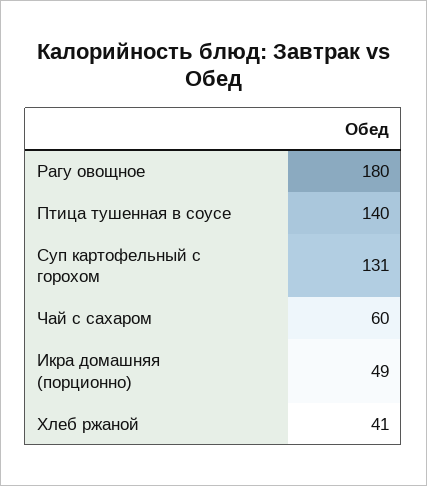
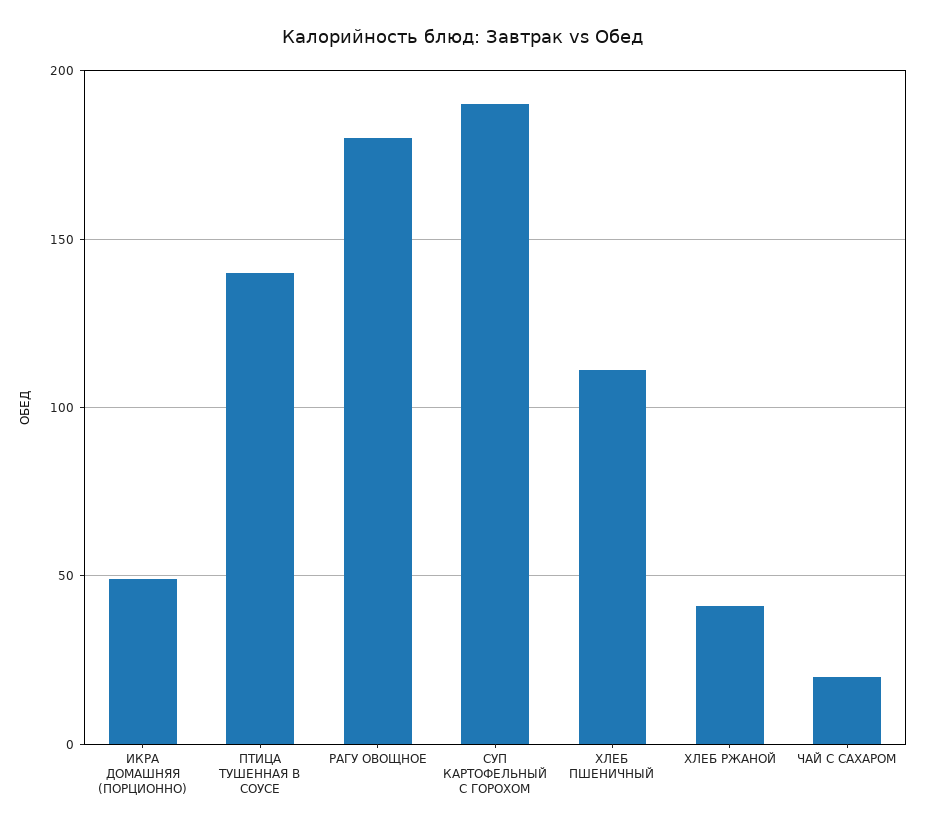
Суп картофельный с горохом: 131 -> 190
Чай с сахаром: 60 -> 20
ХЛЕБ ПШЕНИЧНЫЙ: none -> 110

